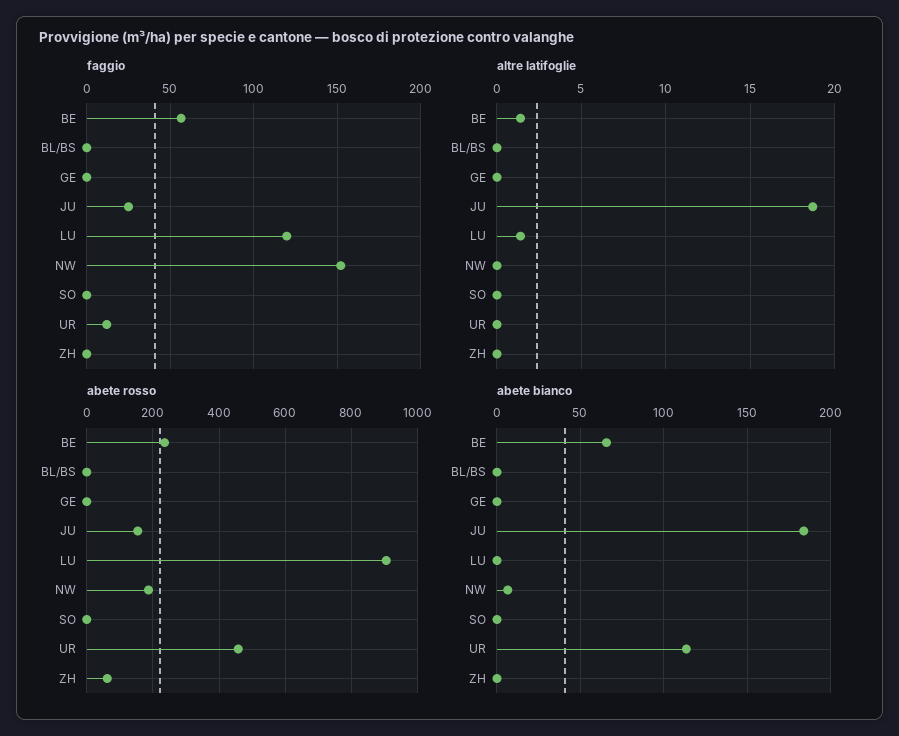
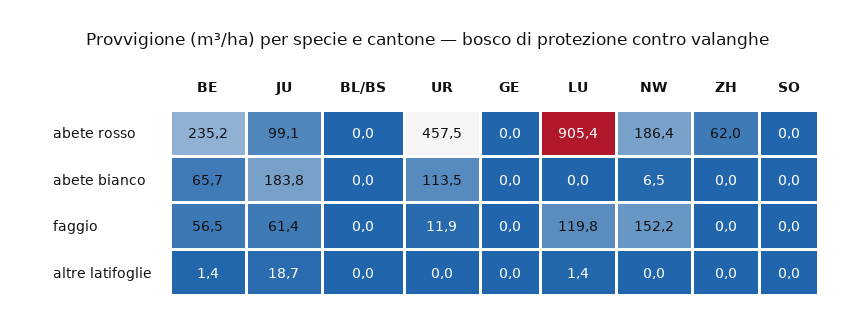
faggio, JU: 25 -> 61.4
abete rosso, JU: 160 -> 99.1

